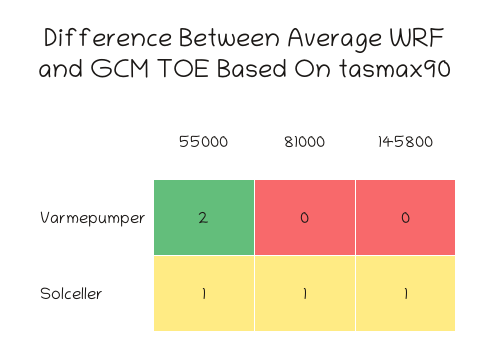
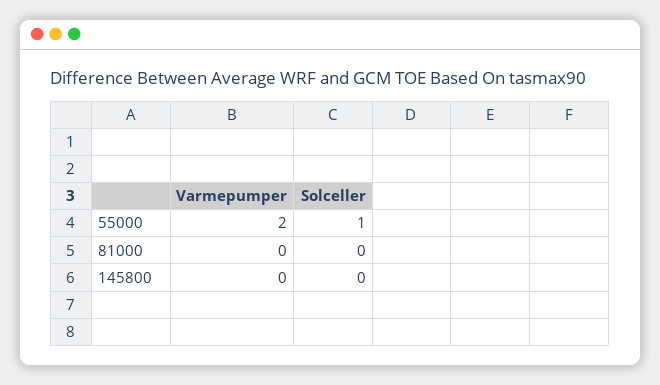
81000, Solceller: 1 -> 0
145800, Solceller: 1 -> 0

